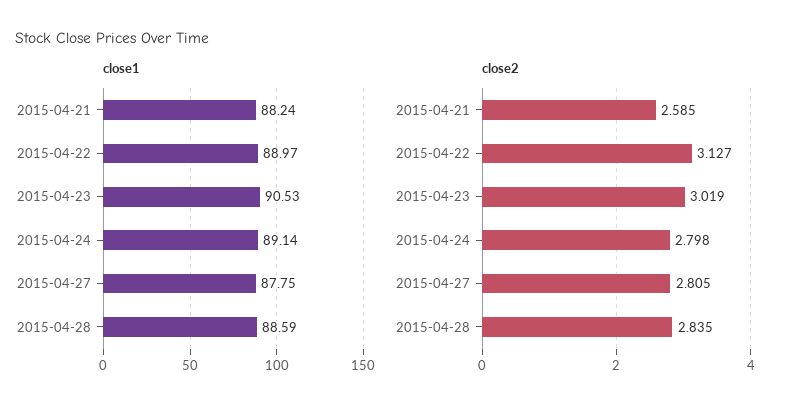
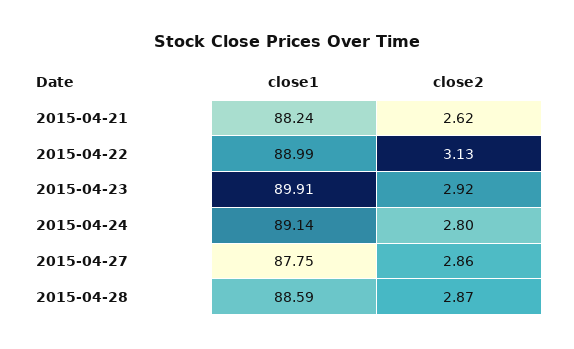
close1, 2015-04-22: 88.97 -> 88.99
close1, 2015-04-23: 90.53 -> 89.91
close2, 2015-04-21: 2.585 -> 2.62
close2, 2015-04-23: 3.019 -> 2.92
close2, 2015-04-27: 2.805 -> 2.86
close2, 2015-04-28: 2.835 -> 2.87

